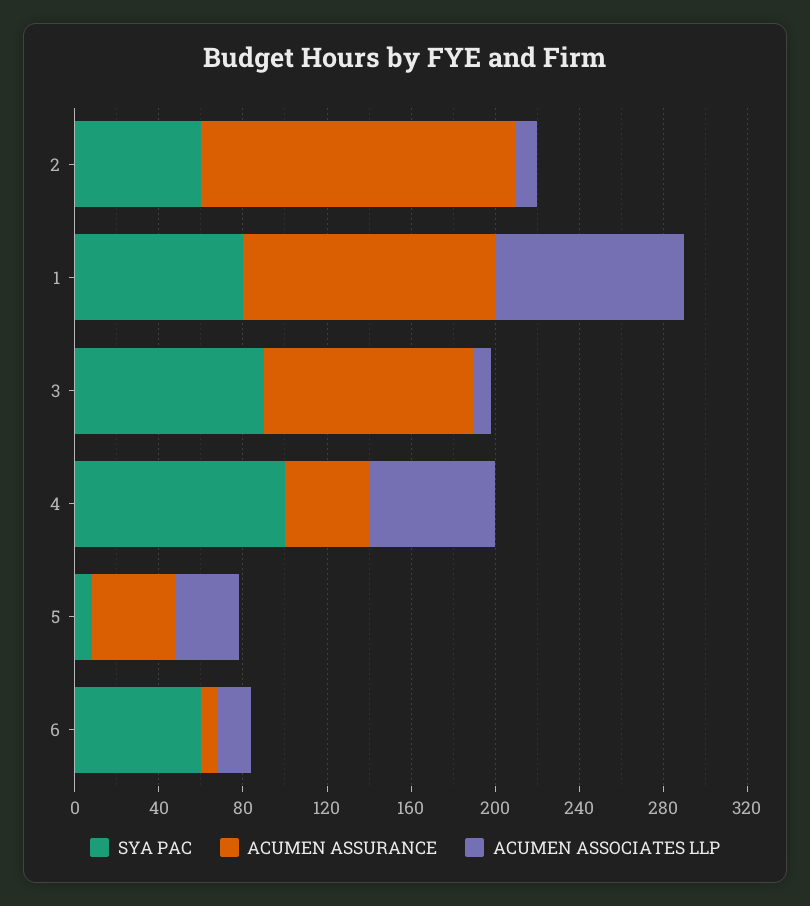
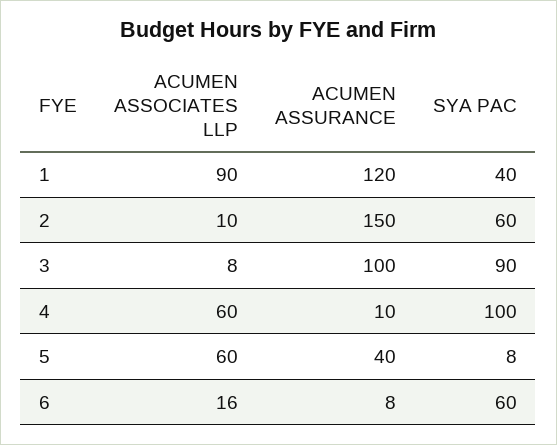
SYA PAC, 1: 80 -> 40
ACUMEN ASSURANCE, 4: 40 -> 10
ACUMEN ASSOCIATES LLP, 5: 30 -> 60

